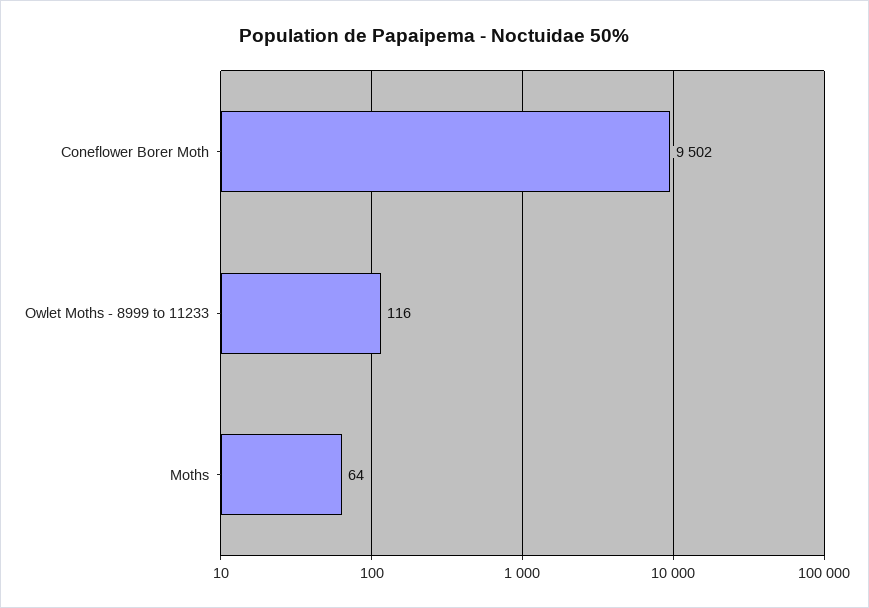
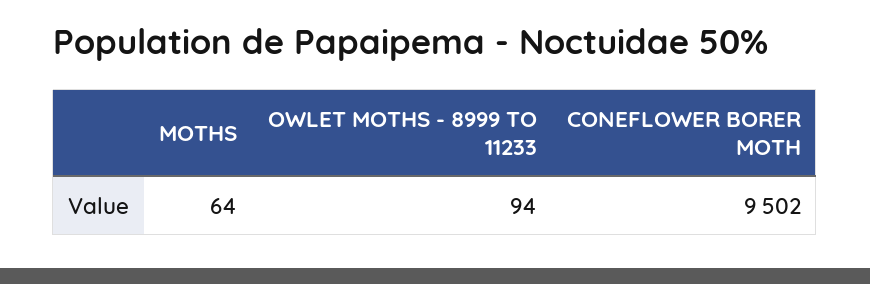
Owlet Moths - 8999 to 11233: 116 -> 94

